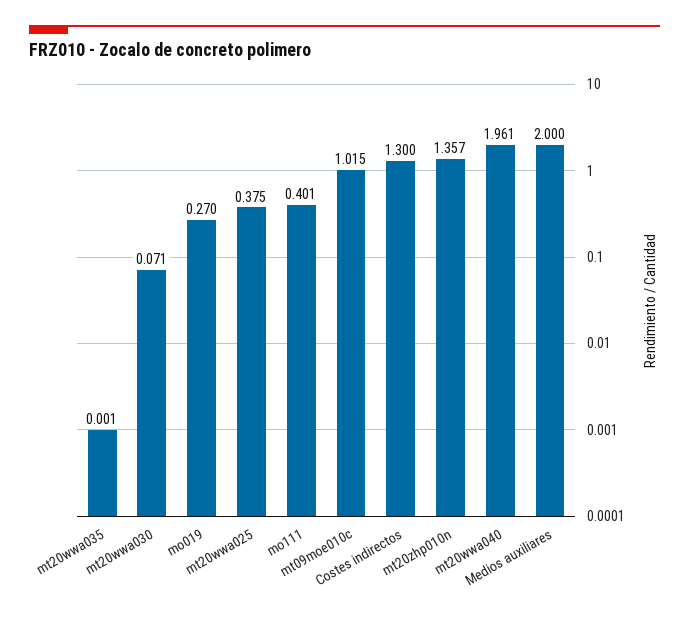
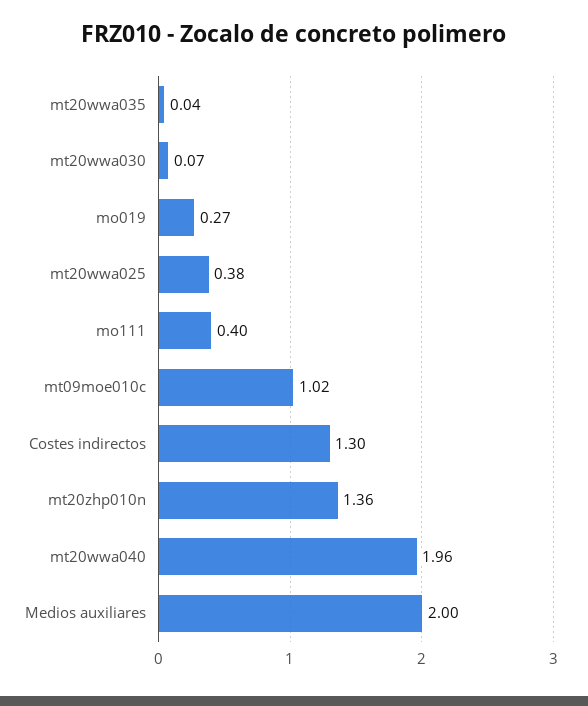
mt20wwa035: 0.001 -> 0.04

